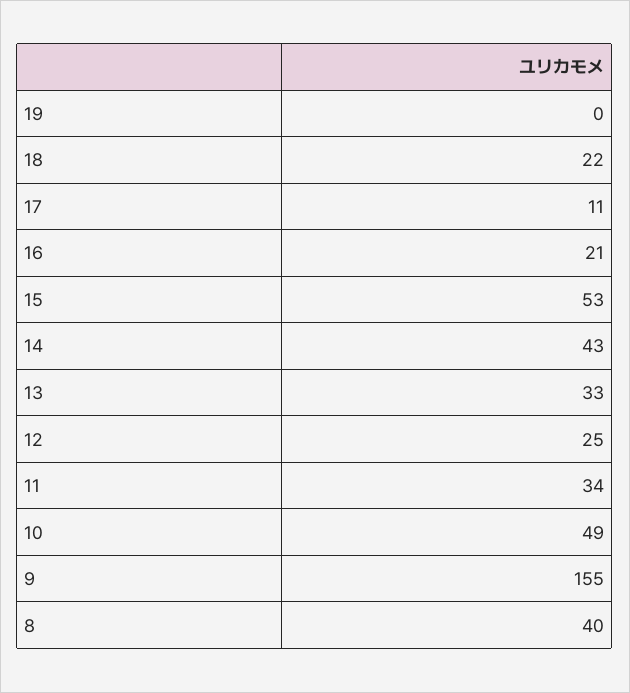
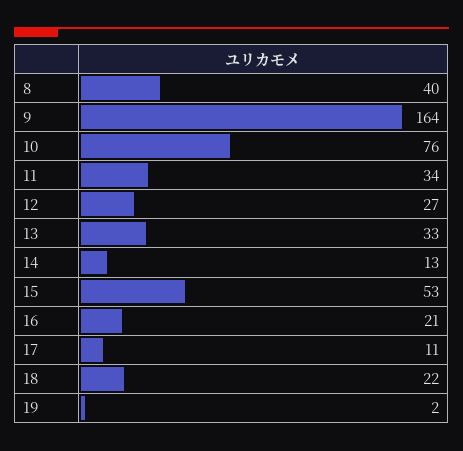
19: 0 -> 2
14: 43 -> 13
12: 25 -> 27
10: 49 -> 76
9: 155 -> 164

